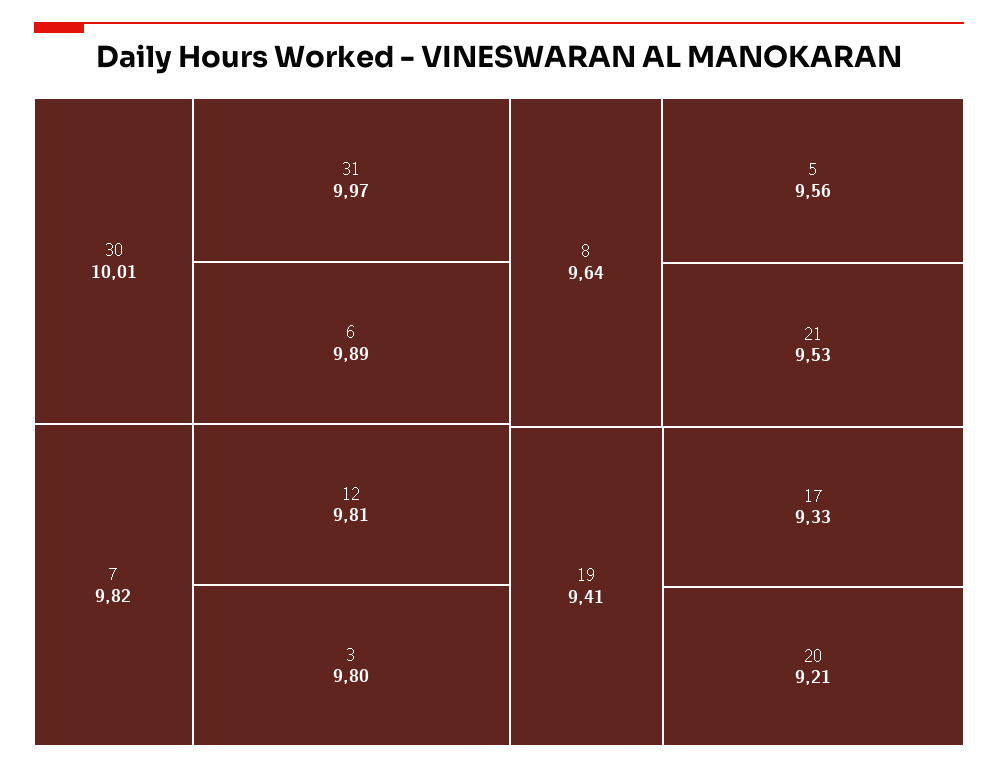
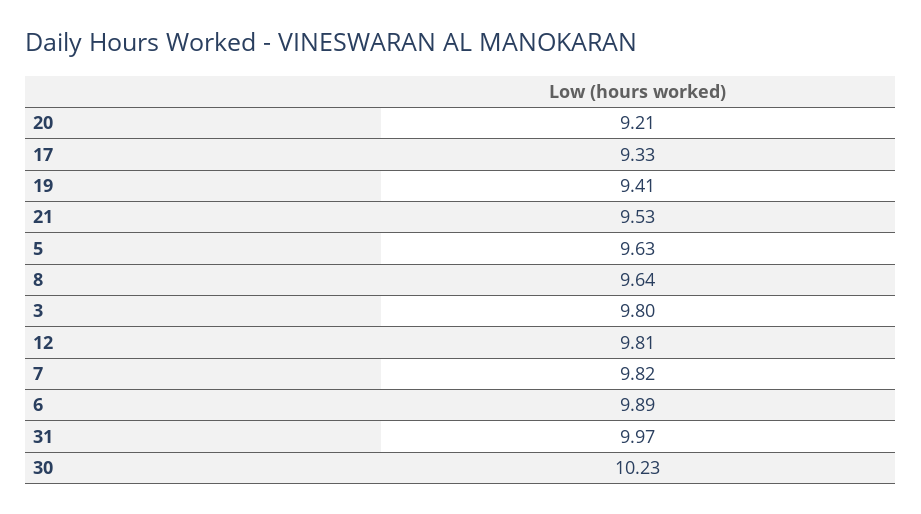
30: 10.01 -> 10.23
5: 9.56 -> 9.63

